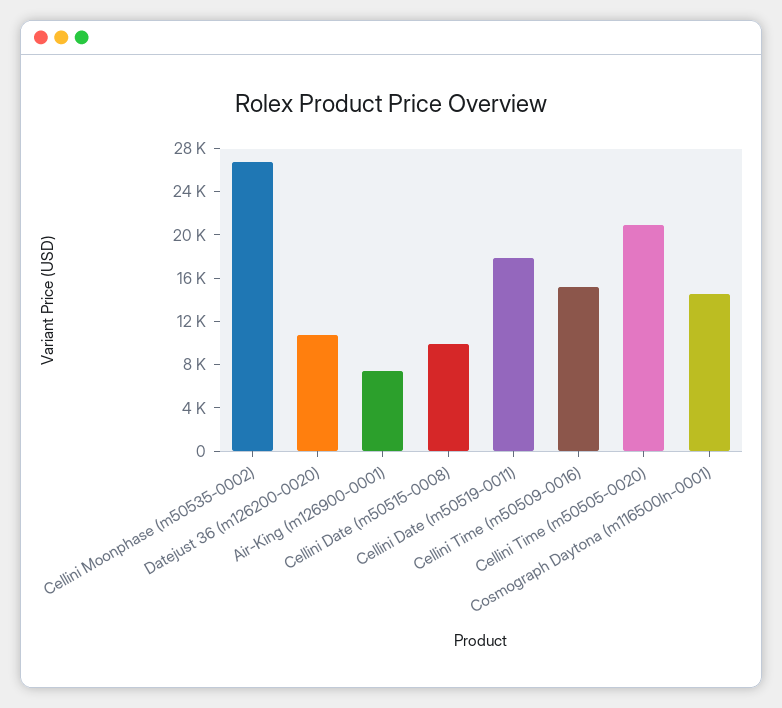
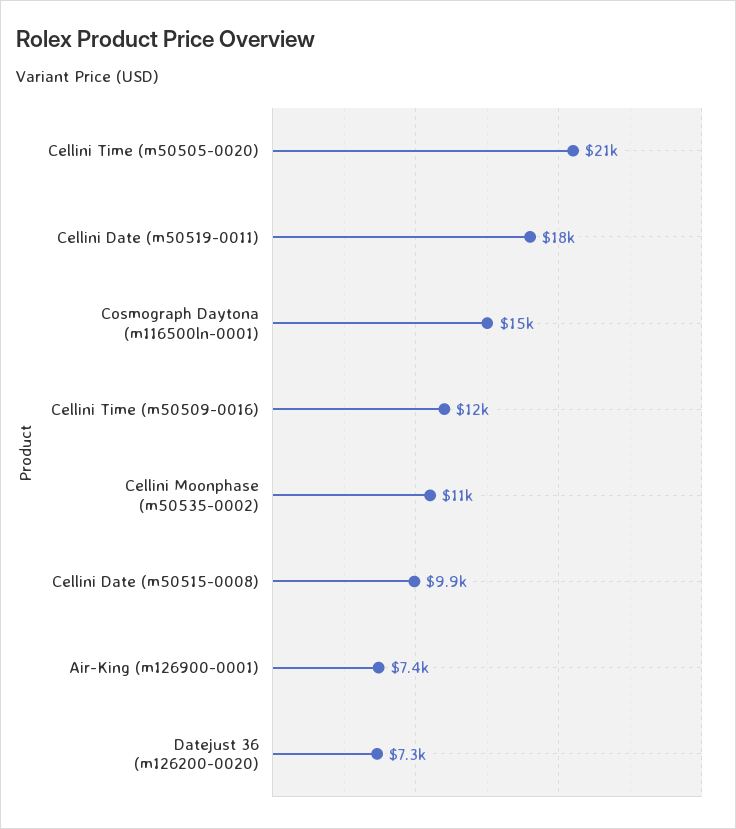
Cellini Moonphase (m50535-0002): 27000 -> 11000
Datejust 36 (m126200-0020): 11000 -> 7300
Cellini Time (m50509-0016): 15000 -> 12000

